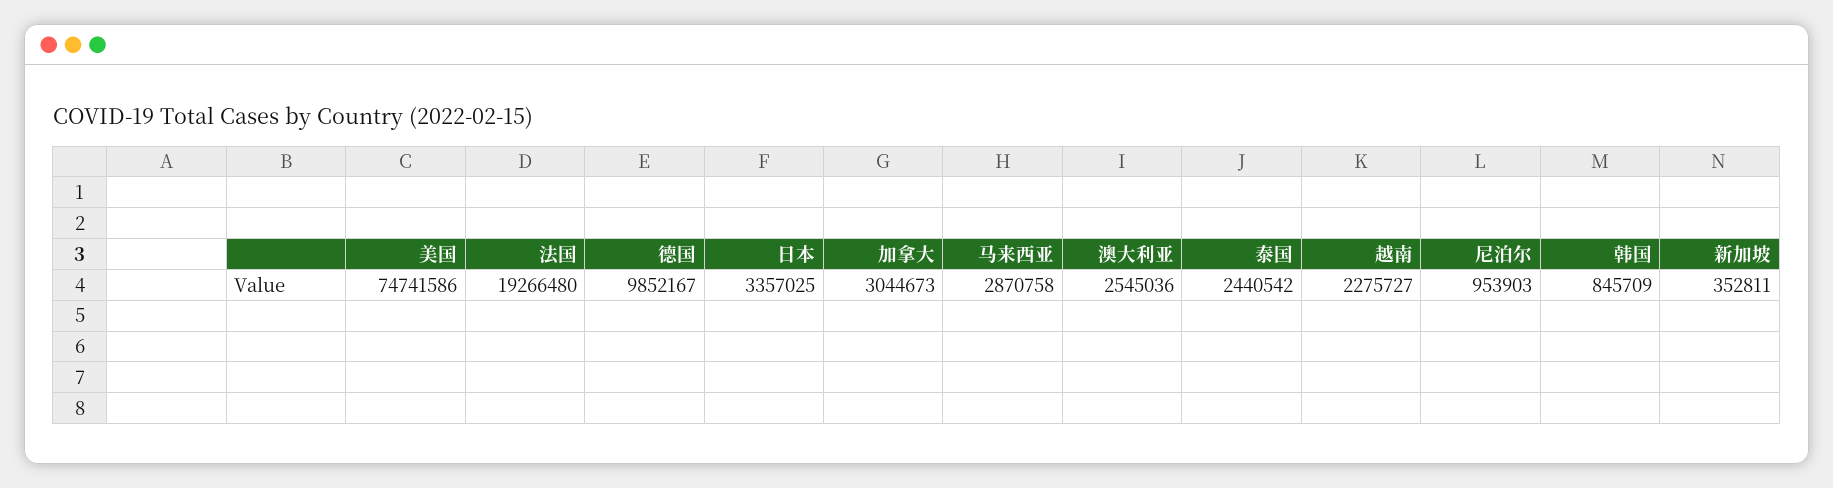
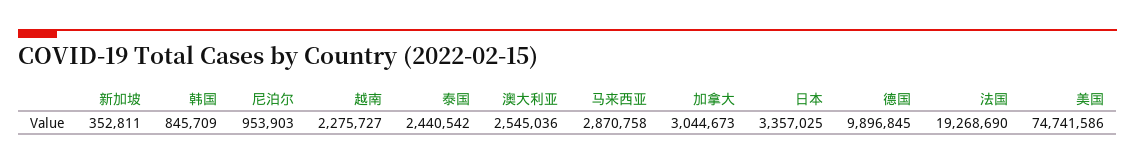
法国: 19266480 -> 19268690
德国: 9852167 -> 9896845

